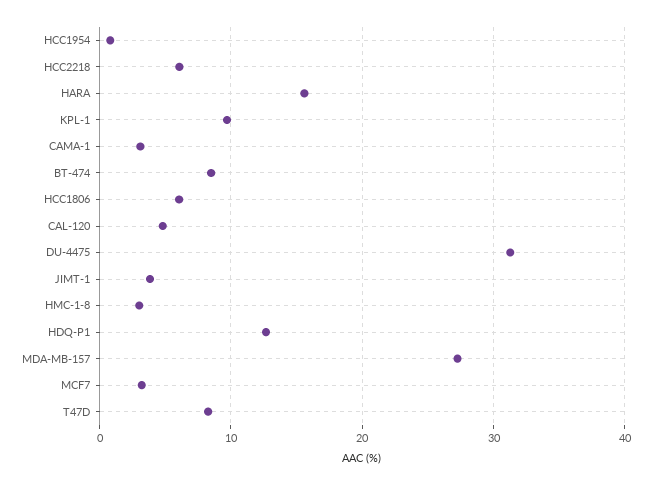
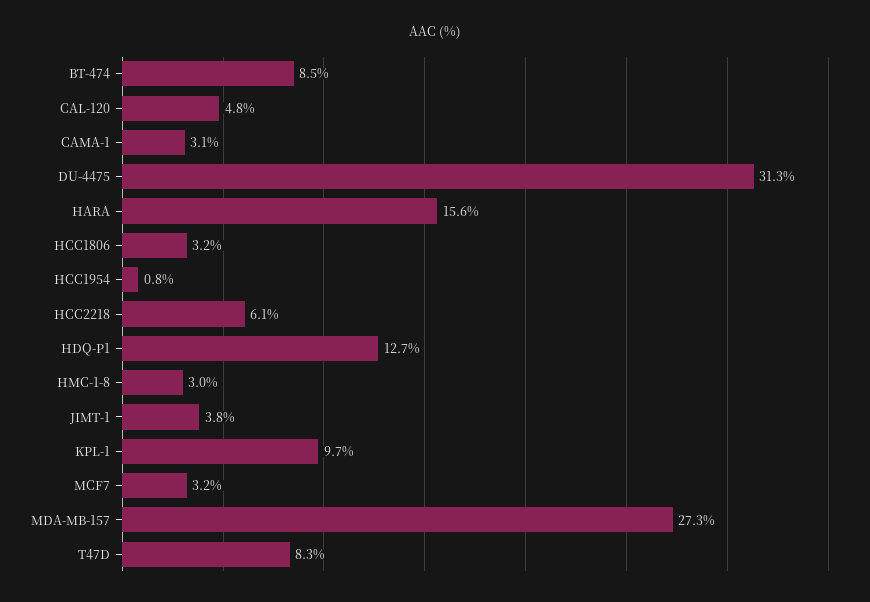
HCC1806: 6 -> 3.2

